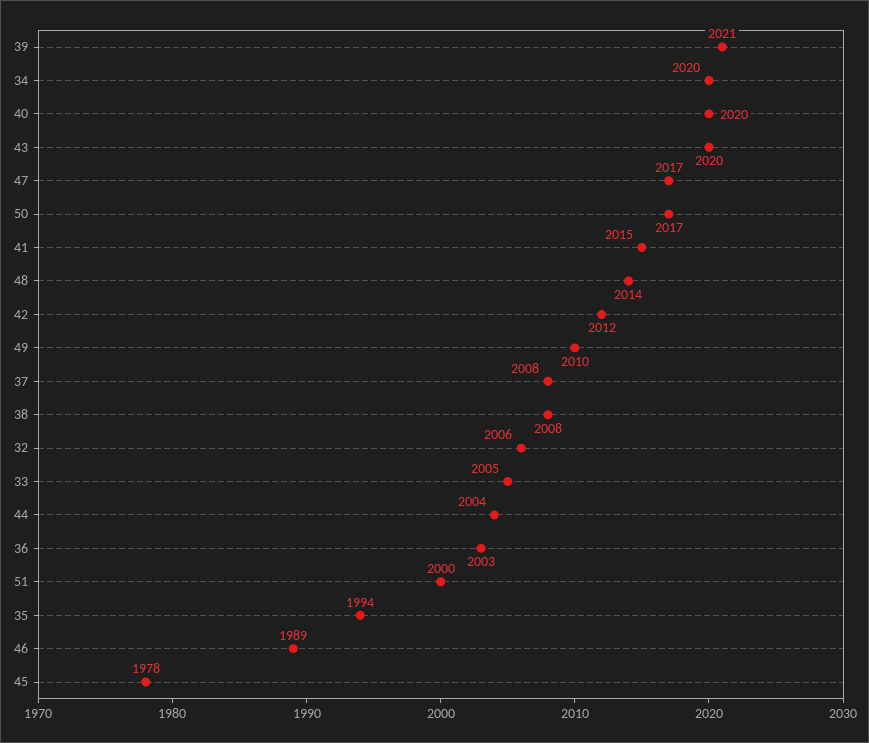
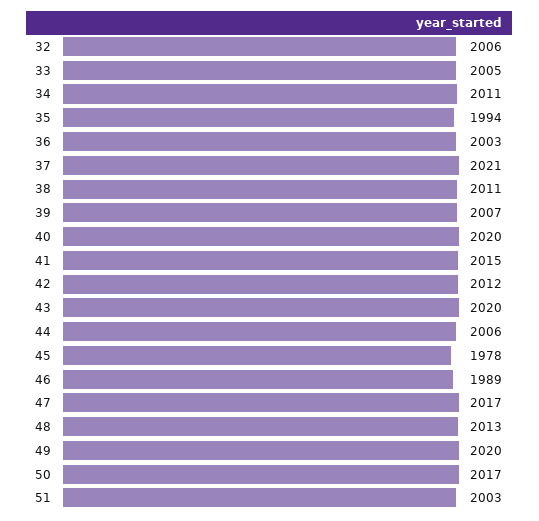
39: 2021 -> 2007
34: 2020 -> 2011
48: 2014 -> 2013
49: 2010 -> 2020
37: 2008 -> 2021
38: 2008 -> 2011
44: 2004 -> 2006
51: 2000 -> 2003

